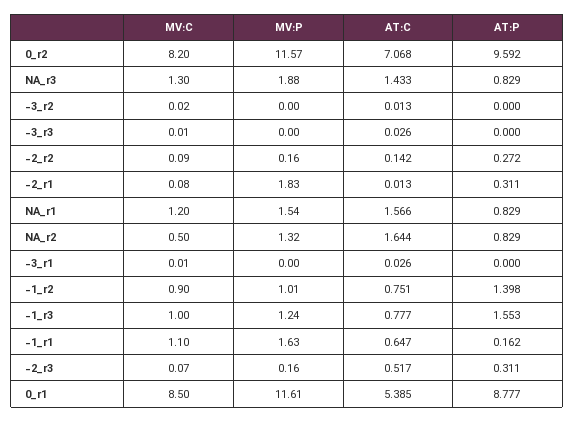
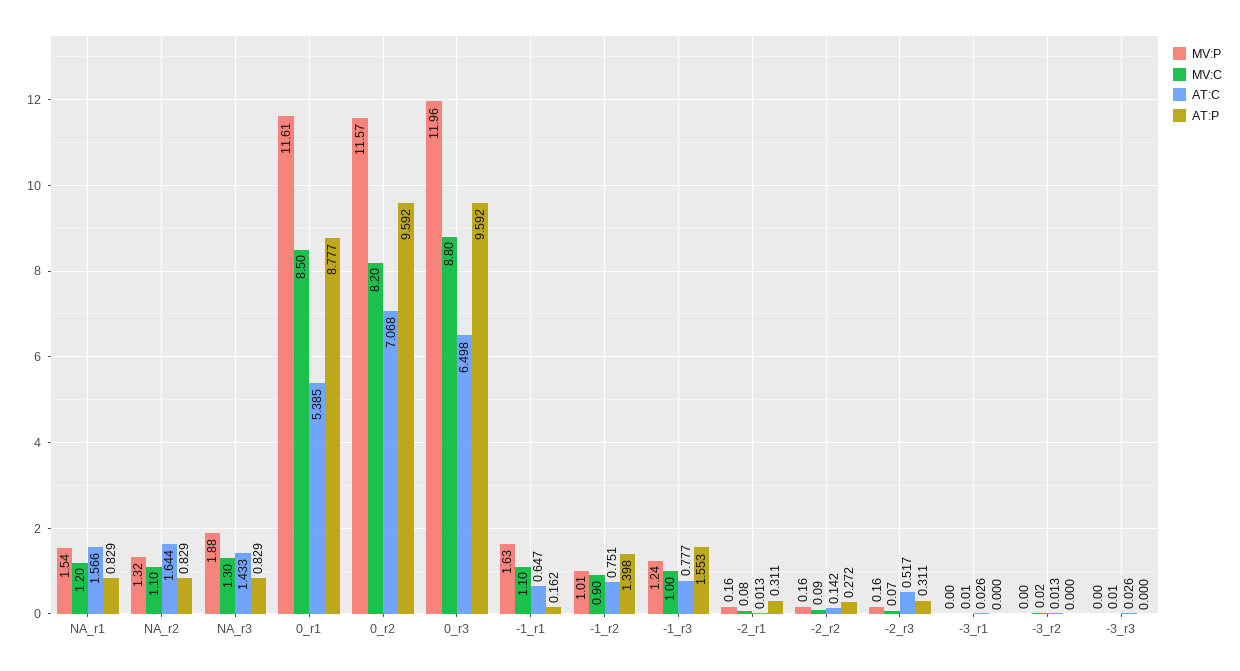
MV:P, -2_r1: 1.83 -> 0.16
MV:C, NA_r2: 0.5 -> 1.1
MV:P, 0_r3: none -> 11.96
MV:C, 0_r3: none -> 8.8
AT:C, 0_r3: none -> 6.498
AT:P, 0_r3: none -> 9.592

